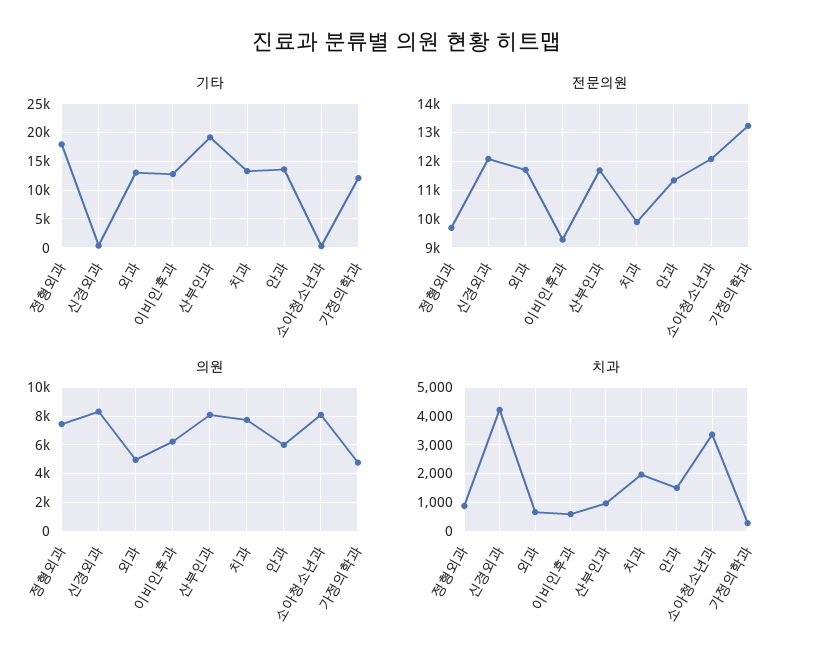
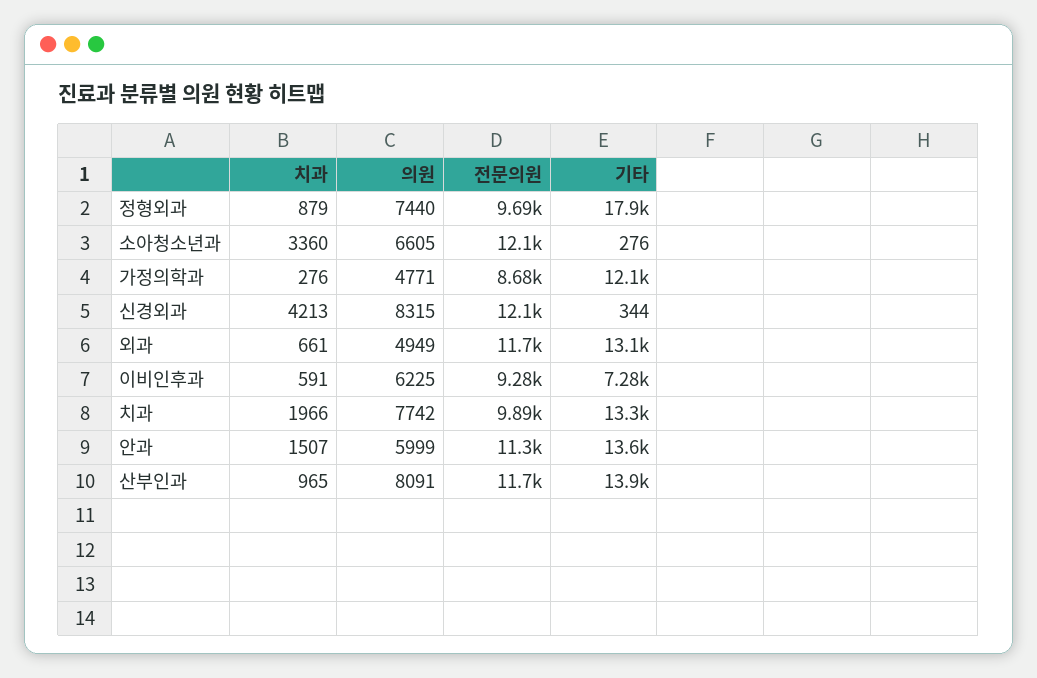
기타, 이비인후과: 12500 -> 7280
기타, 산부인과: 20000 -> 13900
전문의원, 가정의학과: 13250 -> 8680
의원, 소아청소년과: 8000 -> 6605

